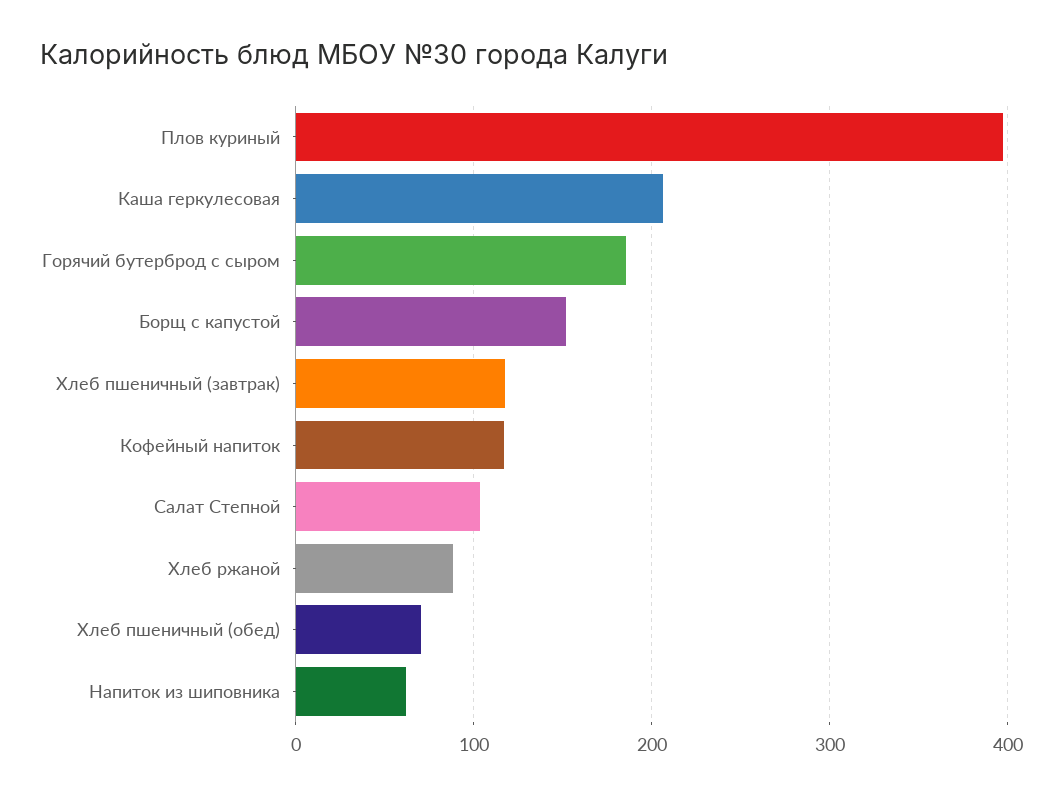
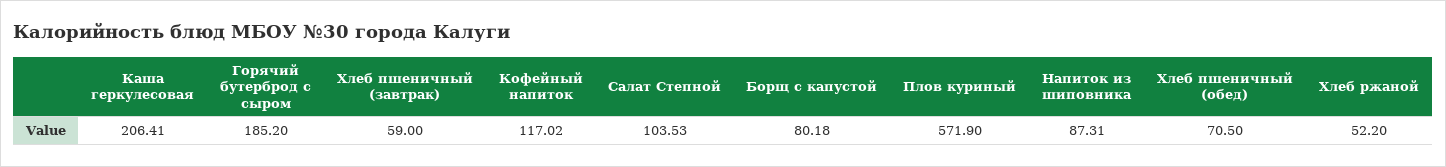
Плов куриный: 400 -> 571.9
Борщ с капустой: 150 -> 80.18
Хлеб пшеничный (завтрак): 120 -> 59
Хлеб ржаной: 90 -> 52.2
Напиток из шиповника: 60 -> 87.31

